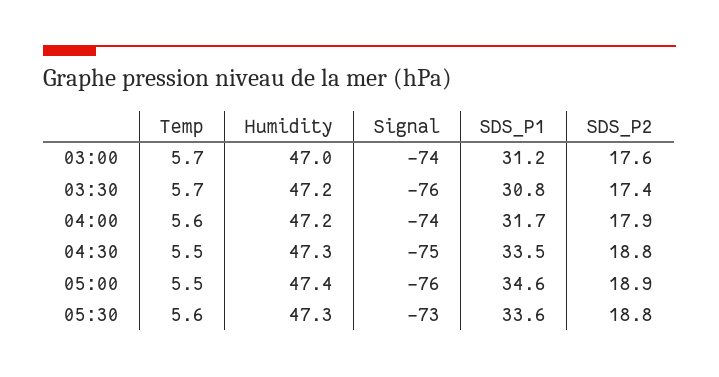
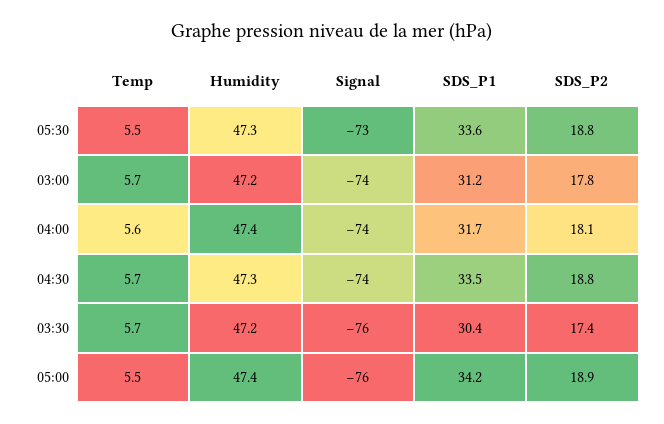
Humidity, 03:00: 47 -> 47.2
SDS_P2, 03:00: 17.6 -> 17.8
SDS_P1, 03:30: 30.8 -> 30.4
Humidity, 04:00: 47.2 -> 47.4
SDS_P2, 04:00: 17.9 -> 18.1
Temp, 04:30: 5.5 -> 5.7
Signal, 04:30: -75 -> -74
SDS_P1, 05:00: 34.6 -> 34.2
Temp, 05:30: 5.6 -> 5.5

